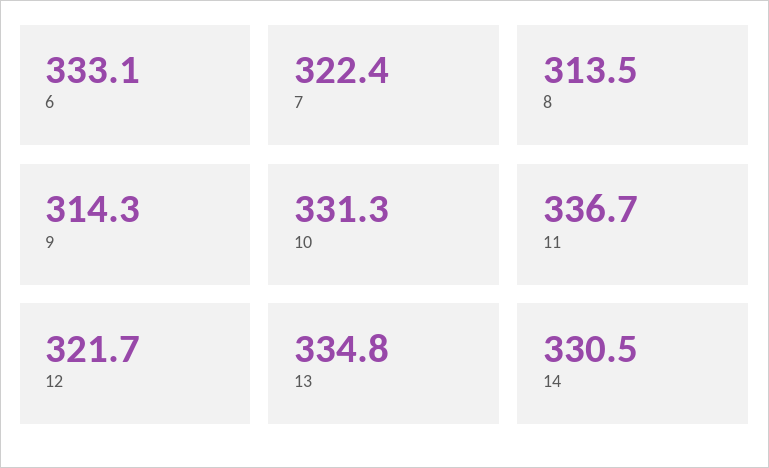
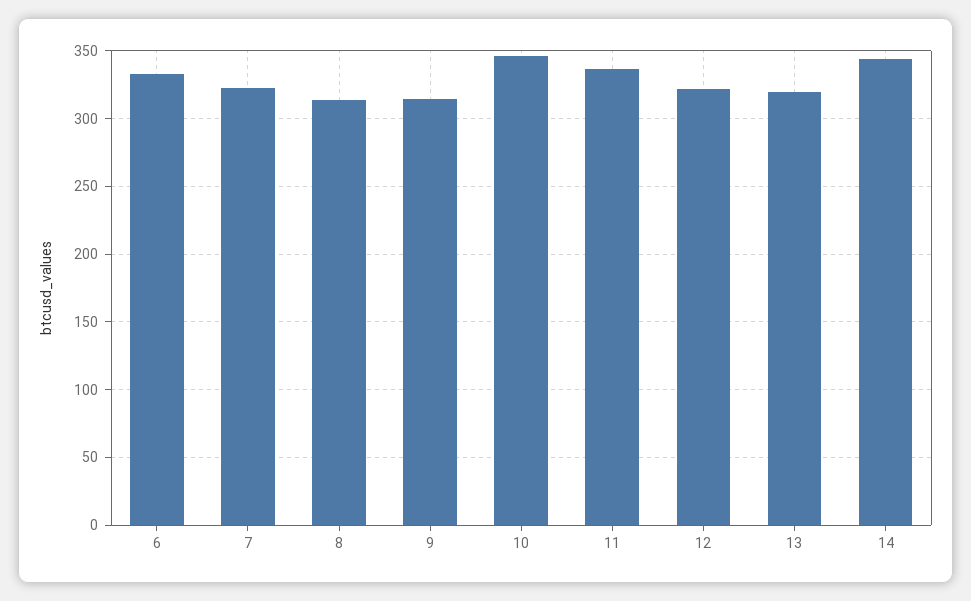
10: 331.3 -> 345
13: 334.8 -> 320
14: 330.5 -> 345

